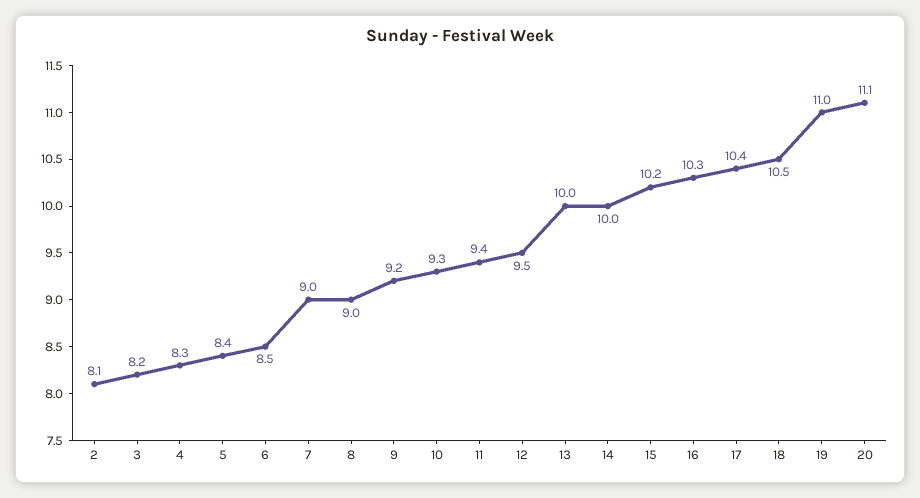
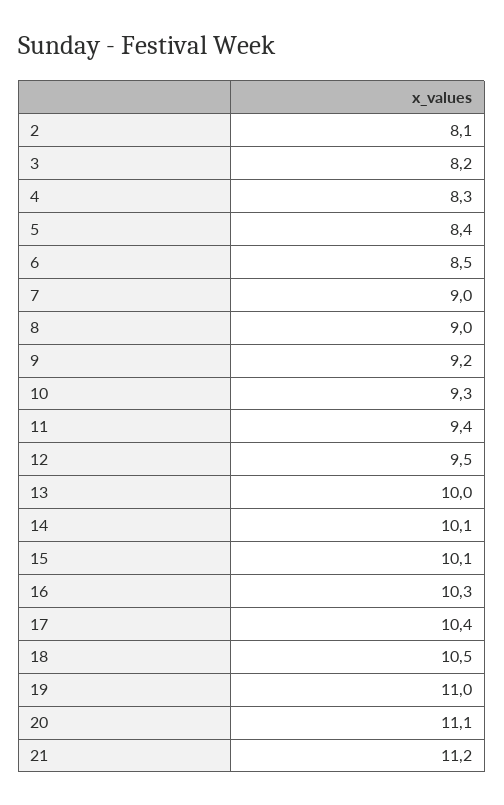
14: 10 -> 10.1
15: 10.2 -> 10.1
21: none -> 11.2

